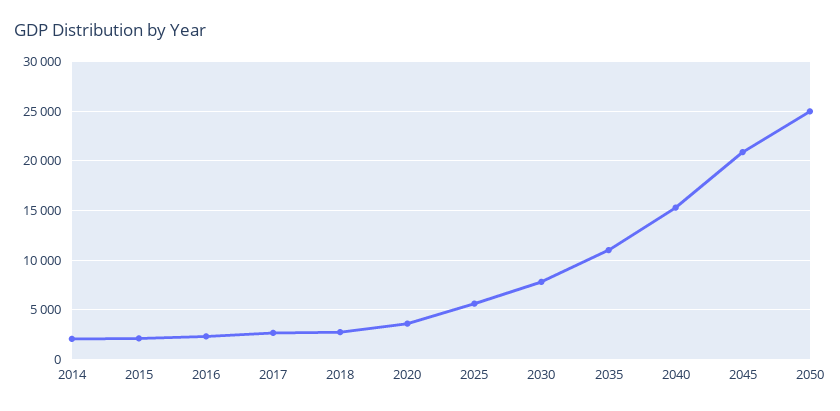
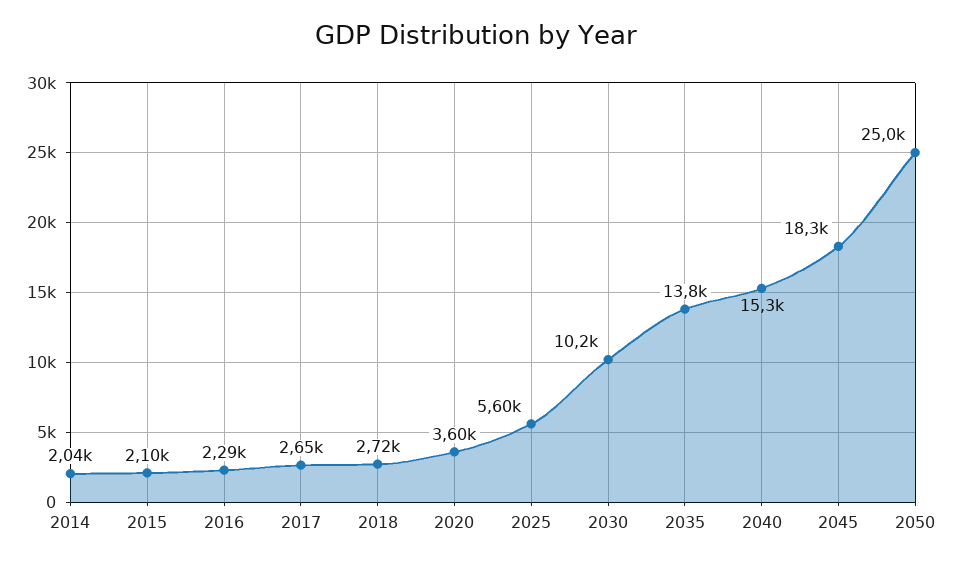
2030: 8000 -> 10200
2035: 11000 -> 13800
2045: 21000 -> 18300

